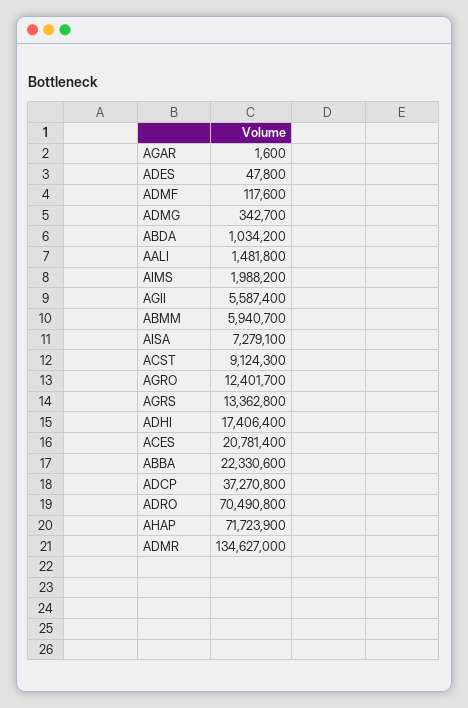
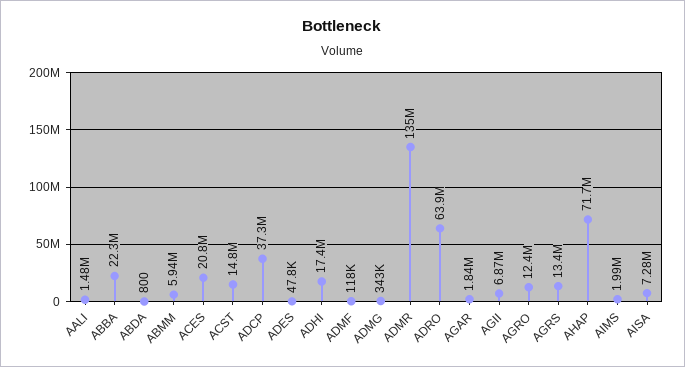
AGAR: 1600 -> 1840000
ABDA: 1034200 -> 800
AGII: 5587400 -> 6870000
ACST: 9124300 -> 14800000
ADRO: 70490800 -> 63900000

